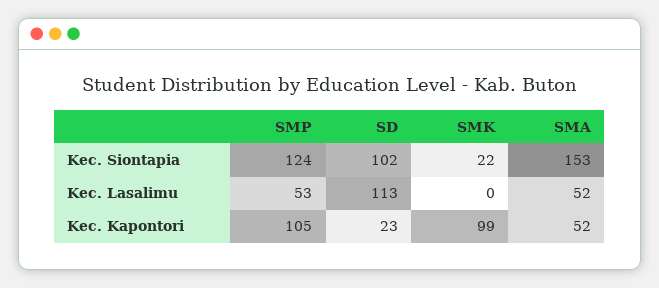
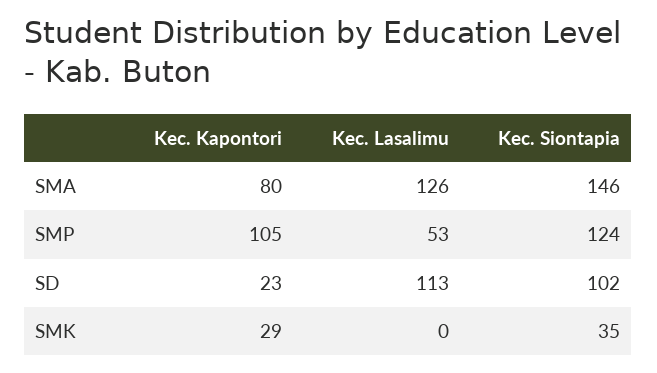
SMK, Kec. Siontapia: 22 -> 35
SMA, Kec. Siontapia: 153 -> 146
SMA, Kec. Lasalimu: 52 -> 126
SMK, Kec. Kapontori: 99 -> 29
SMA, Kec. Kapontori: 52 -> 80

